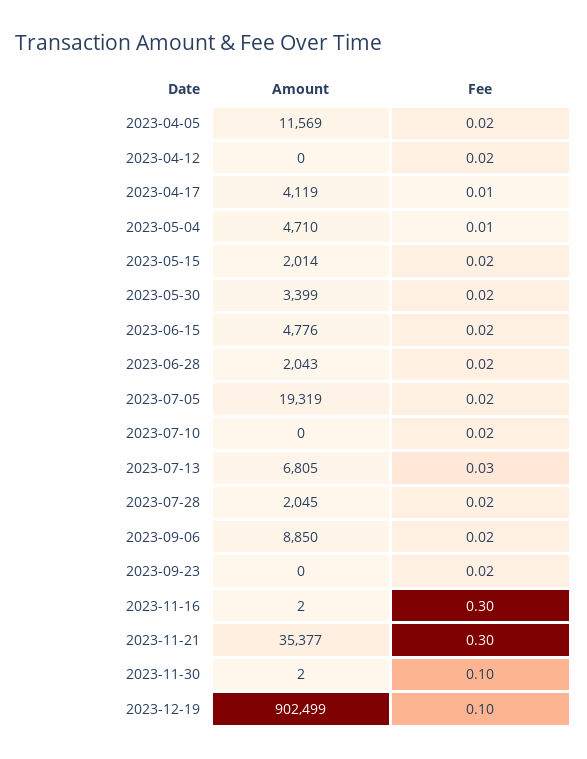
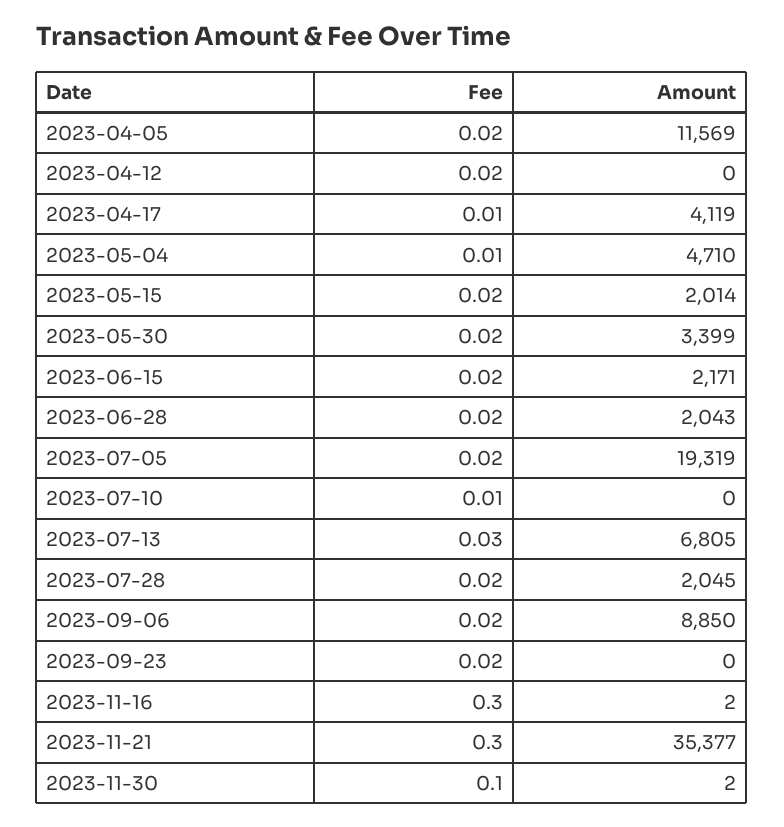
Amount, 2023-06-15: 4776 -> 2171
Fee, 2023-07-10: 0.02 -> 0.01
Amount, 2023-12-19: 902499 -> none
Fee, 2023-12-19: 0.1 -> none

